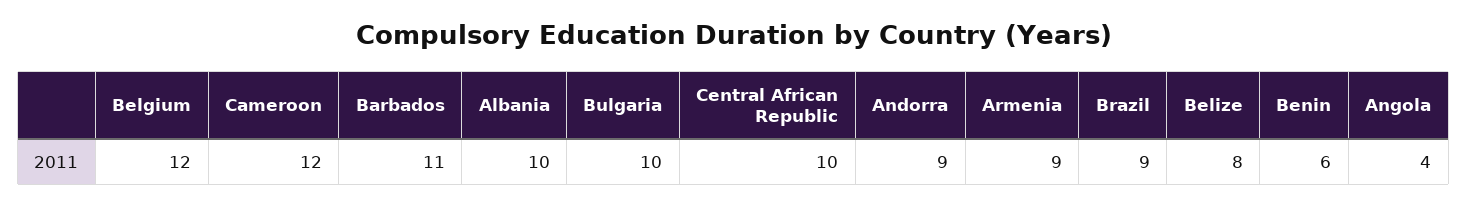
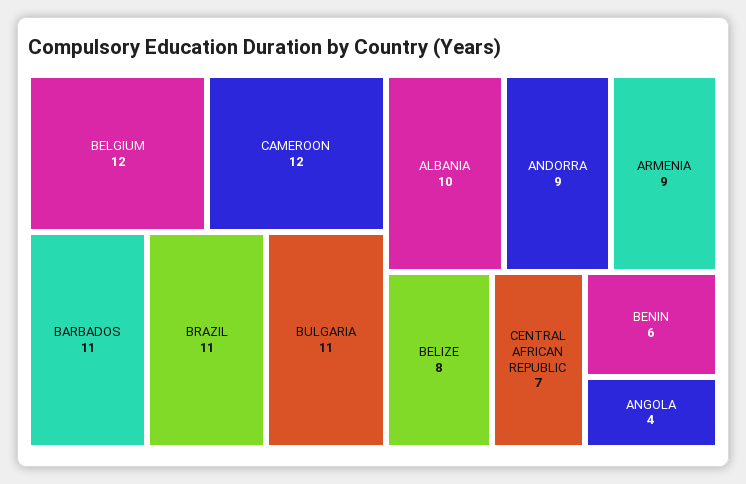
Bulgaria: 10 -> 11
Central African Republic: 10 -> 7
Brazil: 9 -> 11

